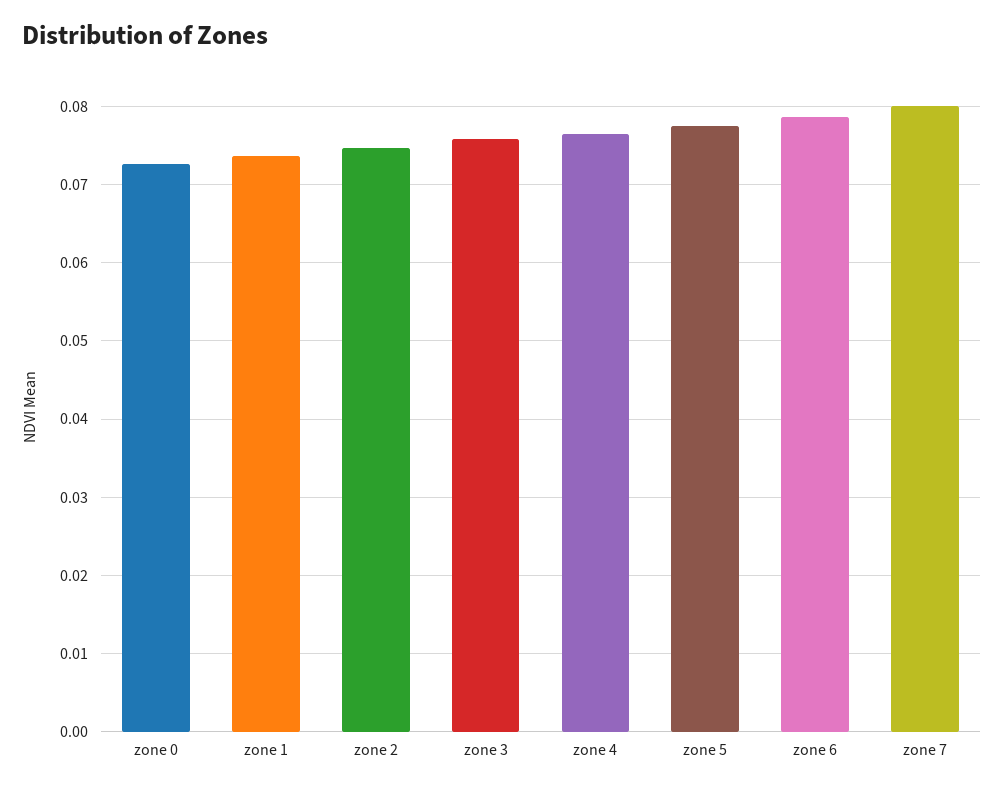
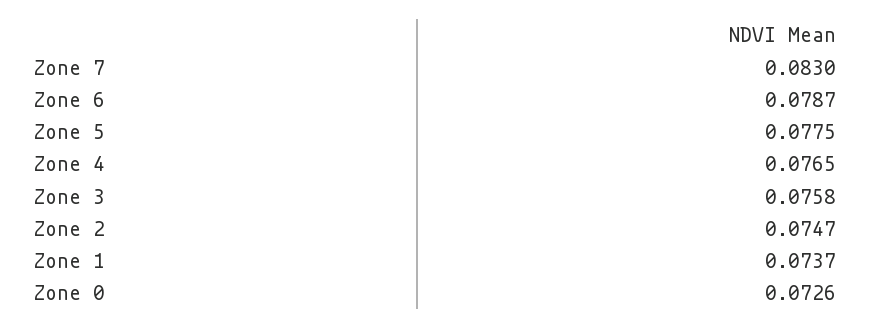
zone 7: 0.08 -> 0.083

